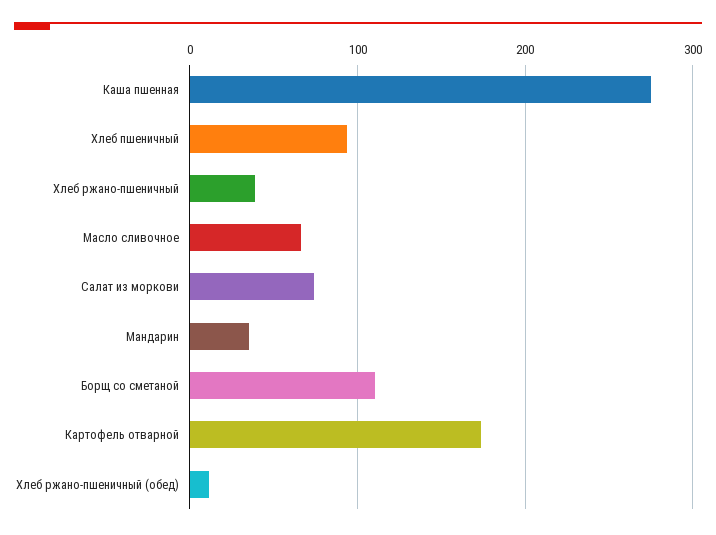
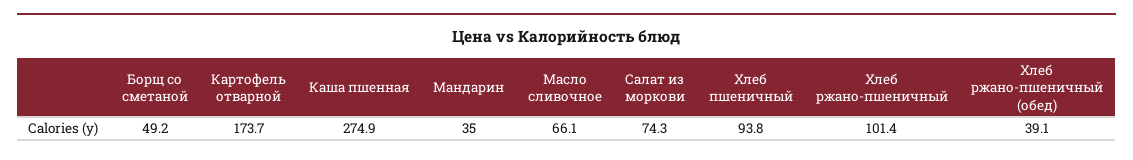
Хлеб ржано-пшеничный: 40 -> 101.4
Борщ со сметаной: 110 -> 49.2
Хлеб ржано-пшеничный (обед): 10 -> 39.1

